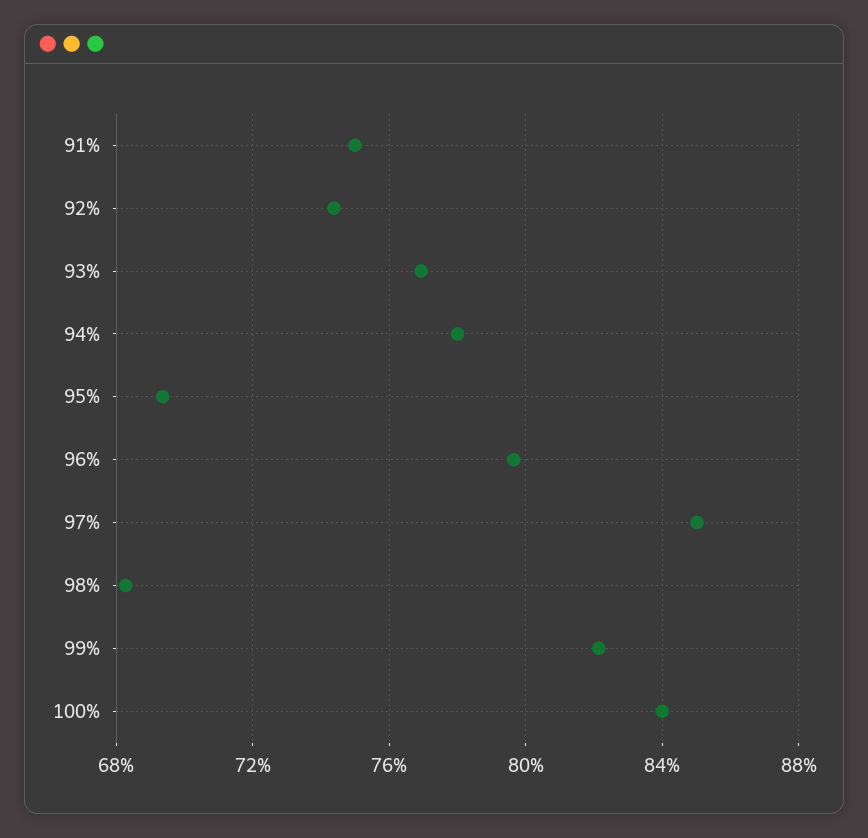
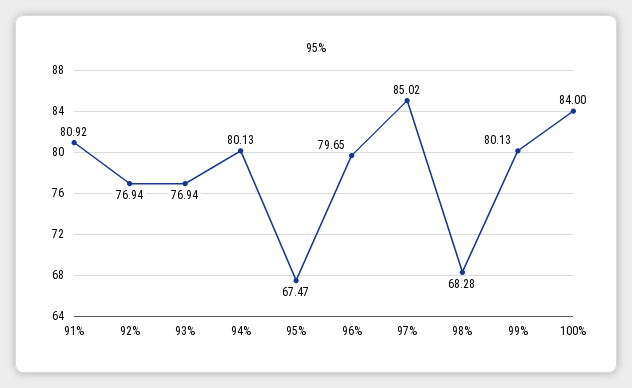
91%: 75 -> 80.92
92%: 74.5 -> 76.94
94%: 78 -> 80.13
95%: 69.5 -> 67.47
99%: 82 -> 80.13

